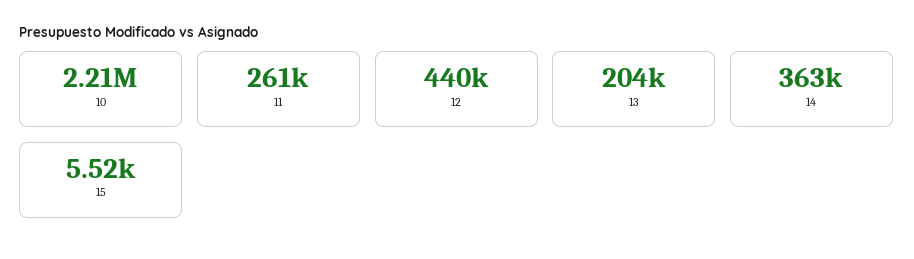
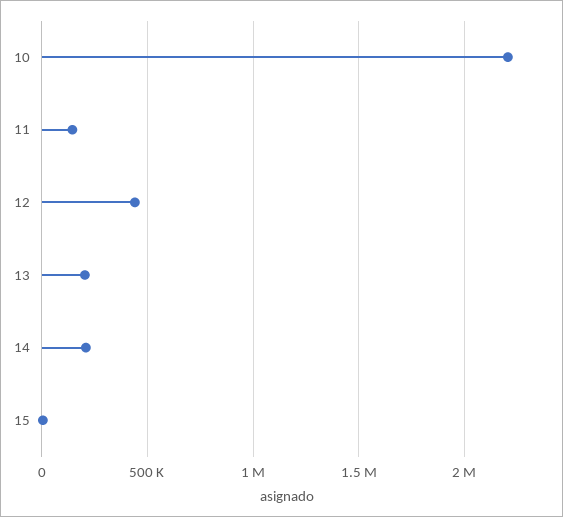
11: 261000 -> 150000
14: 363000 -> 200000

